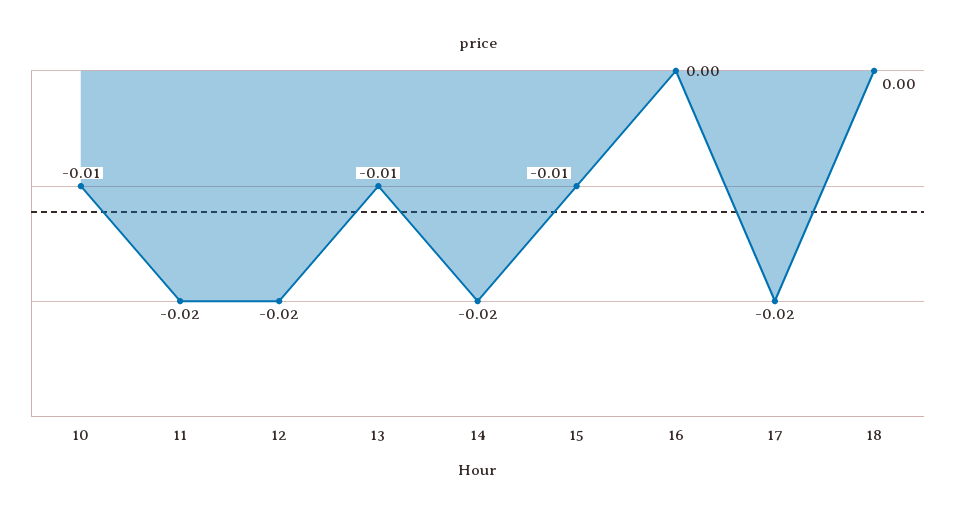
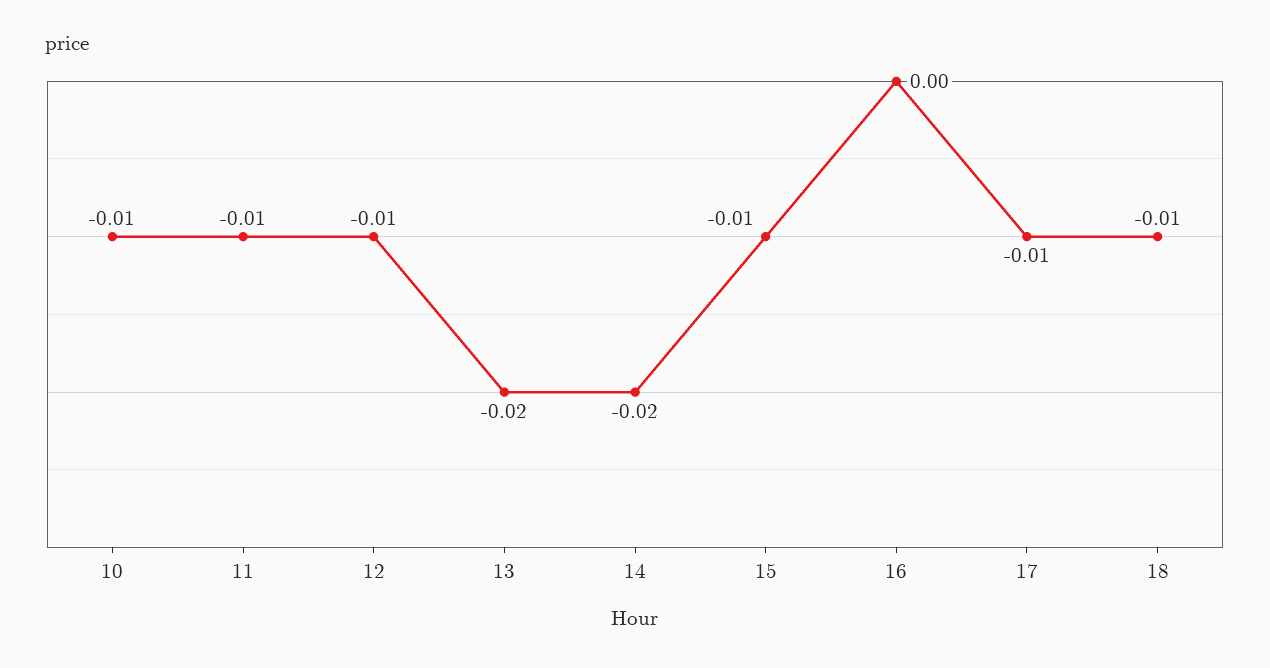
11: -0.02 -> -0.01
12: -0.02 -> -0.01
13: -0.01 -> -0.02
17: -0.02 -> -0.01
18: 0 -> -0.01

